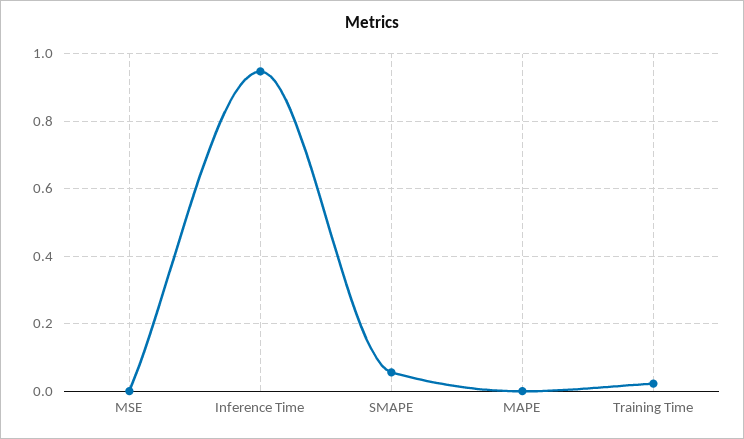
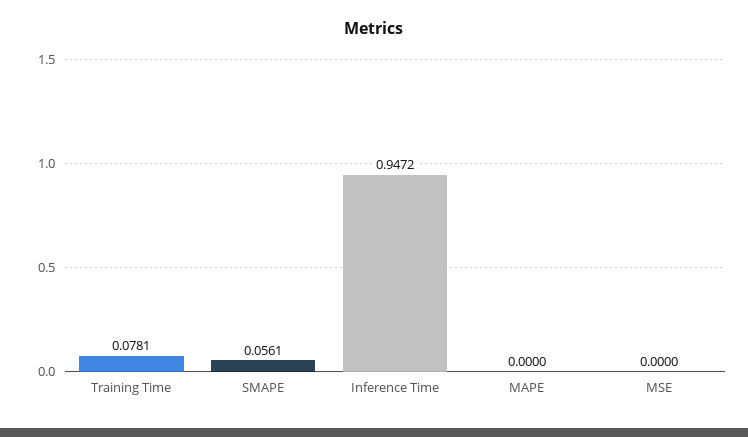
Training Time: 0.02 -> 0.0781

